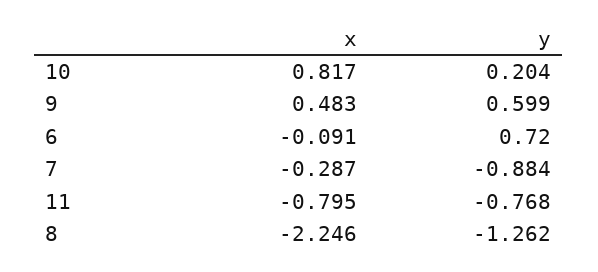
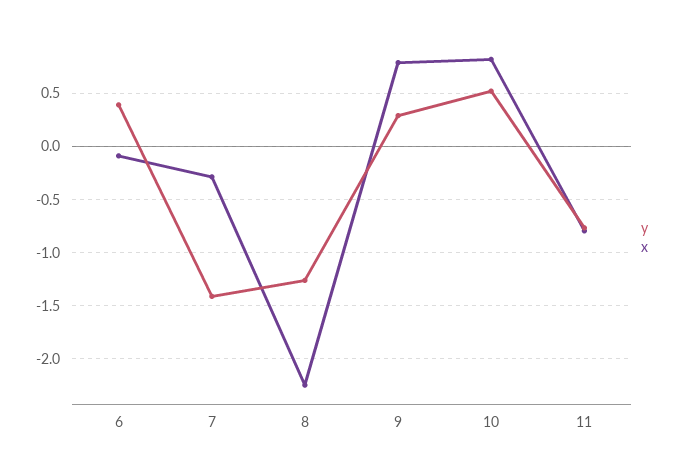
y, 10: 0.204 -> 0.5
x, 9: 0.483 -> 0.8
y, 9: 0.599 -> 0.3
y, 6: 0.72 -> 0.4
y, 7: -0.884 -> -1.4

